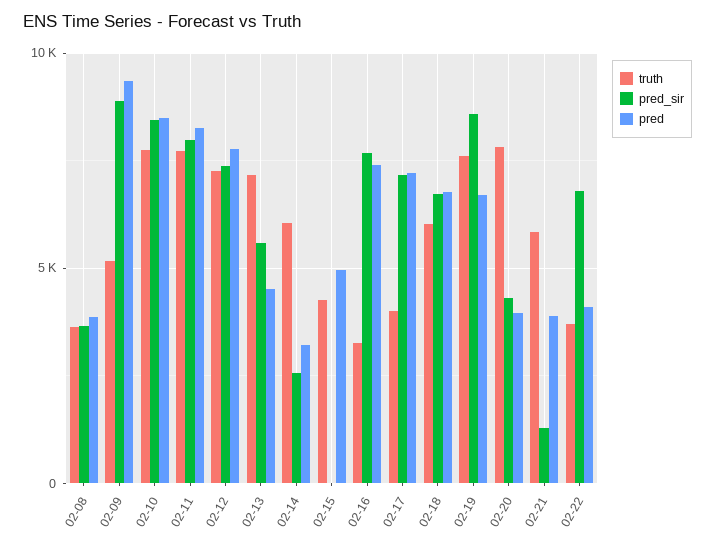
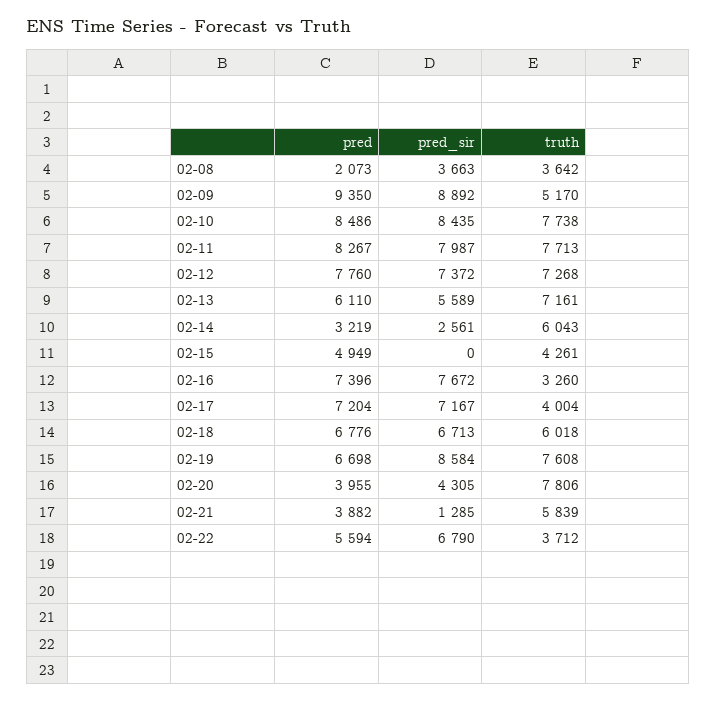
pred, 02-08: 4000 -> 2073
pred, 02-13: 4500 -> 6110
pred, 02-22: 4000 -> 5594

